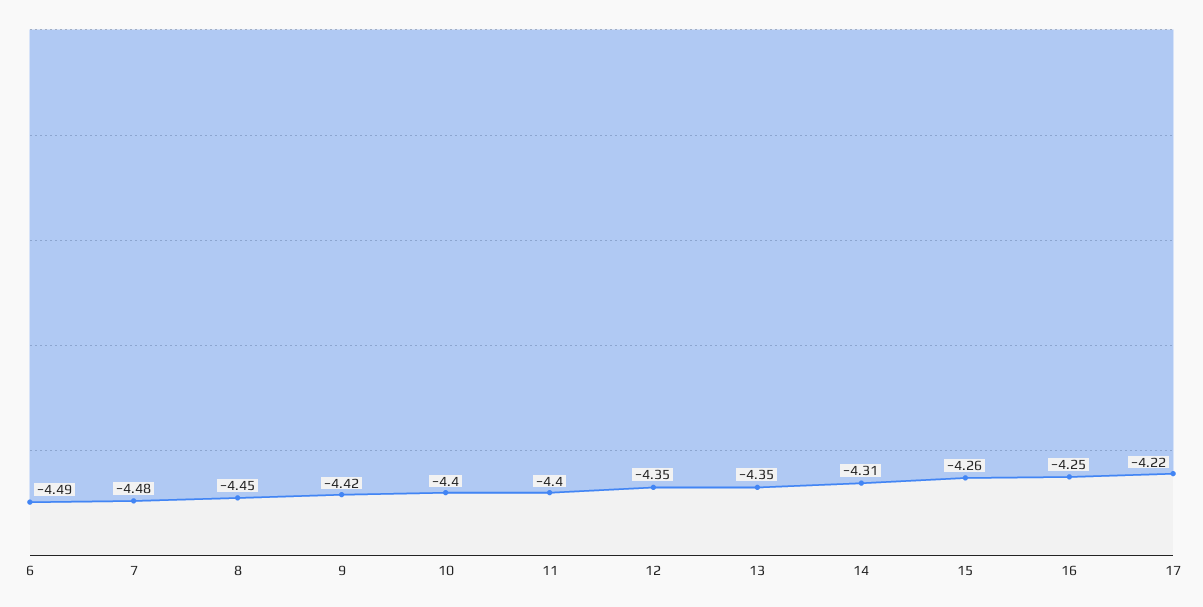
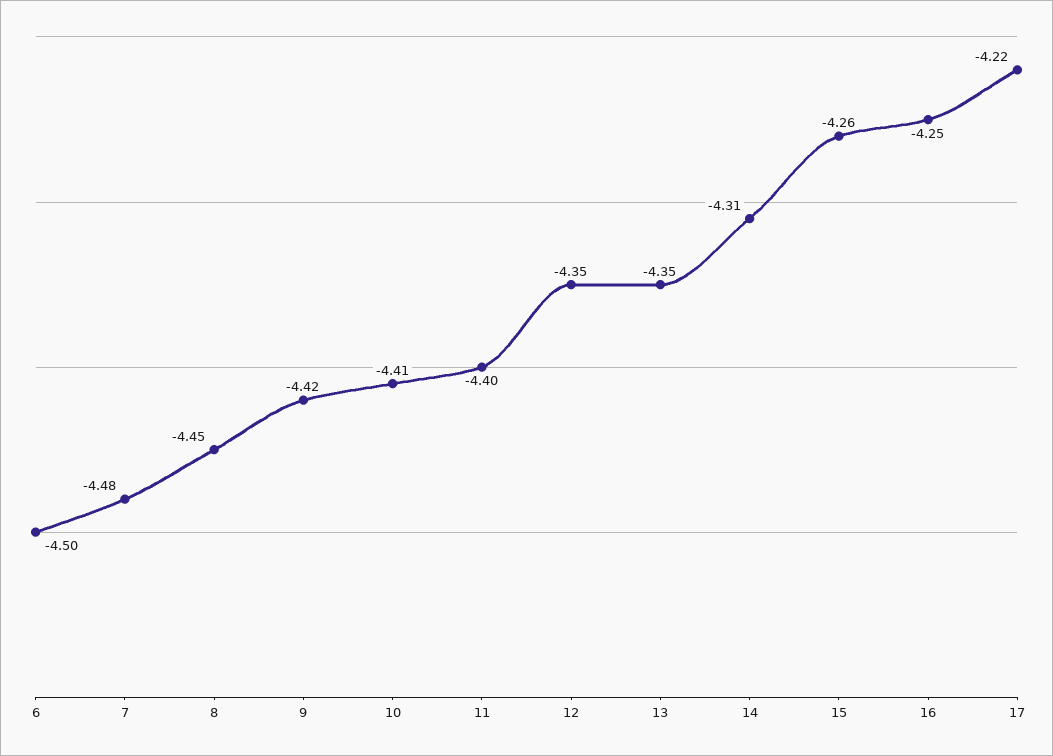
6: -4.49 -> -4.5
10: -4.4 -> -4.41

